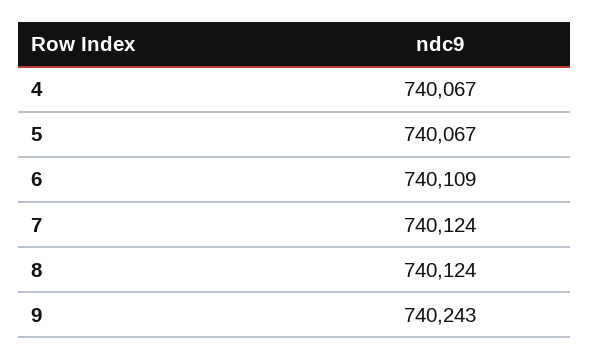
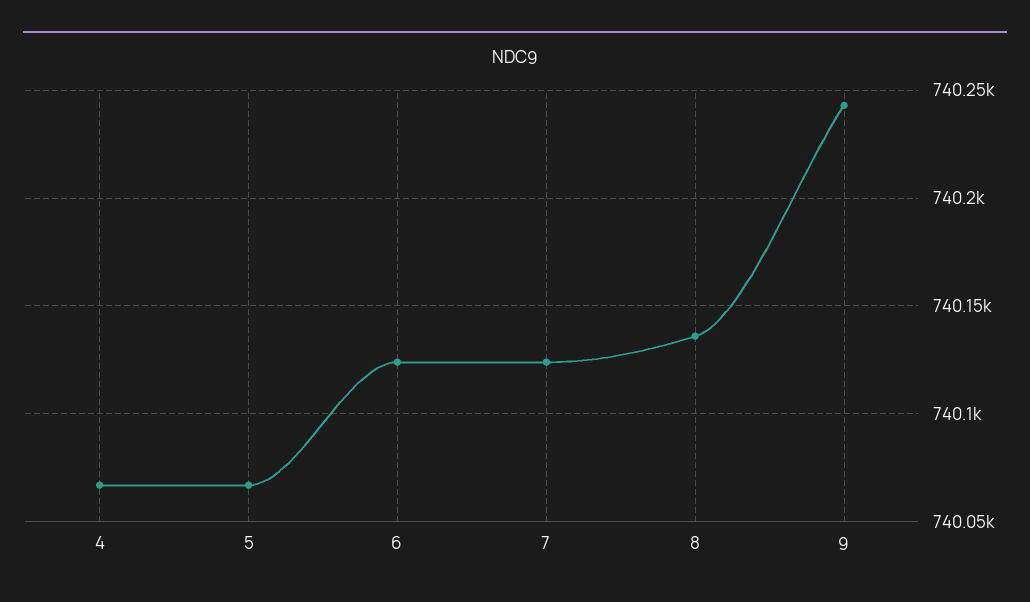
6: 740109 -> 740125
8: 740124 -> 740135

